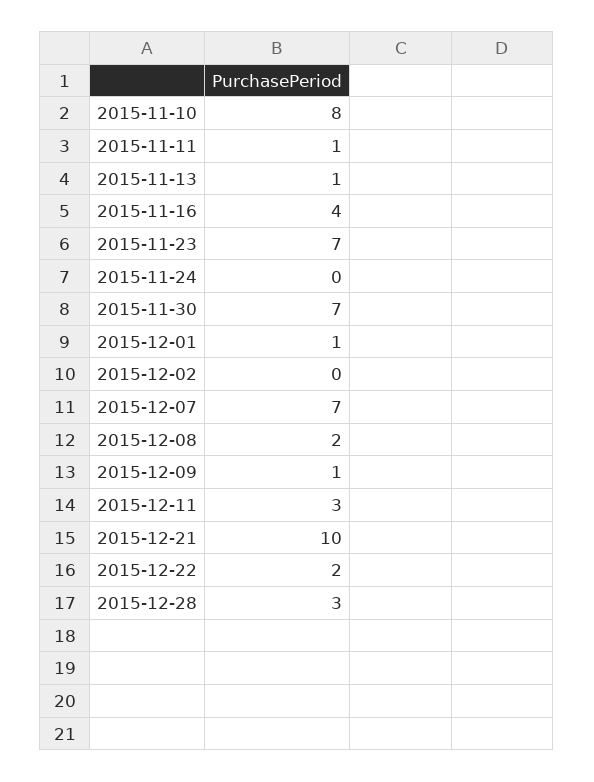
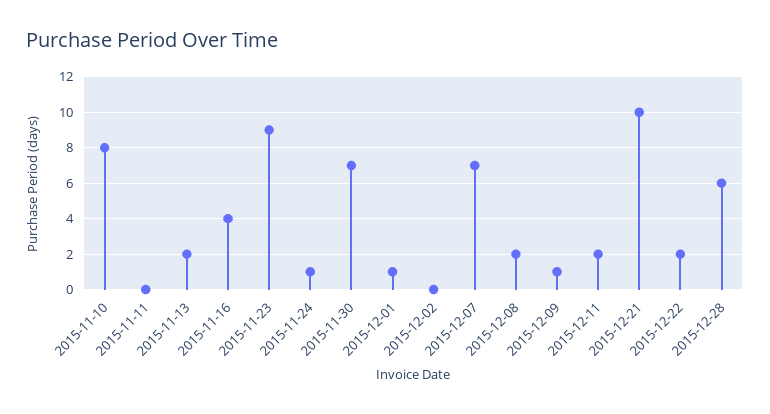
2015-11-11: 1 -> 0
2015-11-13: 1 -> 2
2015-11-23: 7 -> 9
2015-11-24: 0 -> 1
2015-12-11: 3 -> 2
2015-12-28: 3 -> 6

